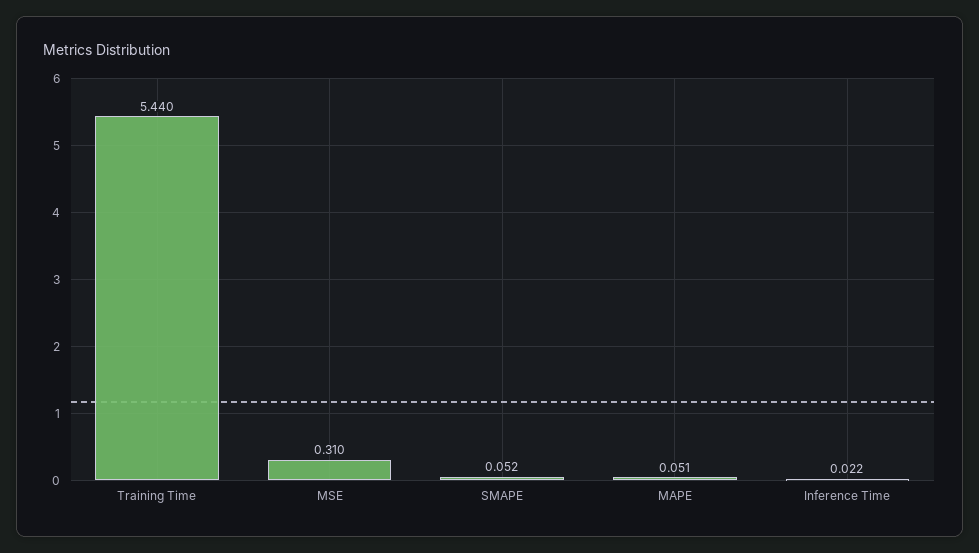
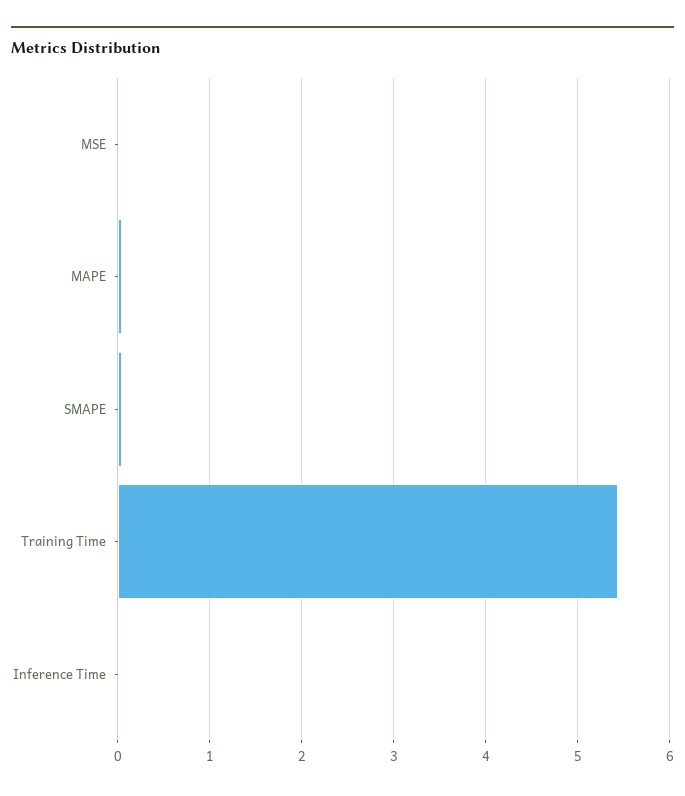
MSE: 0.31 -> 0

